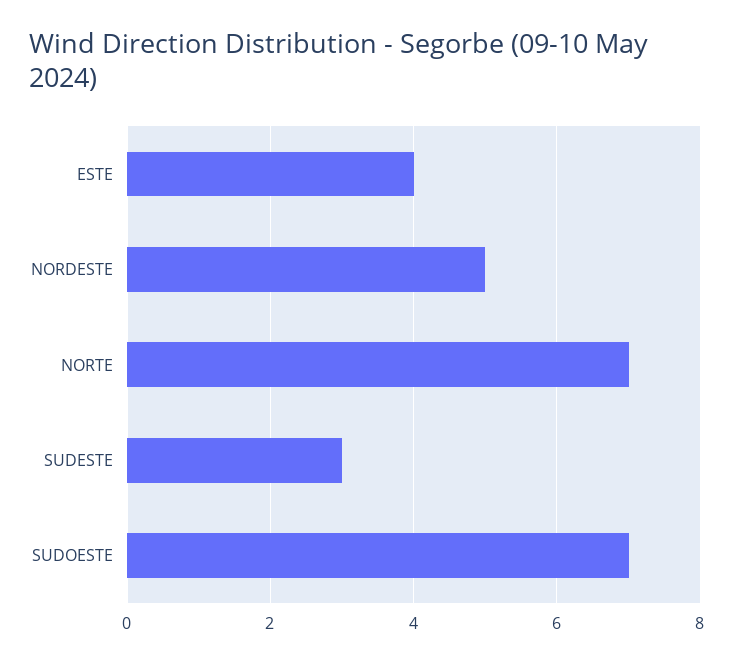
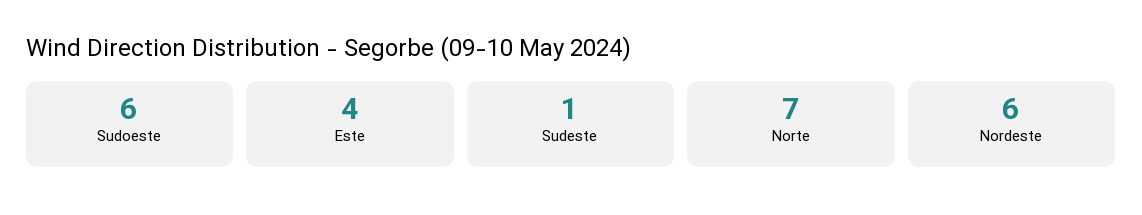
NORDESTE: 5 -> 6
SUDESTE: 3 -> 1
SUDOESTE: 7 -> 6

